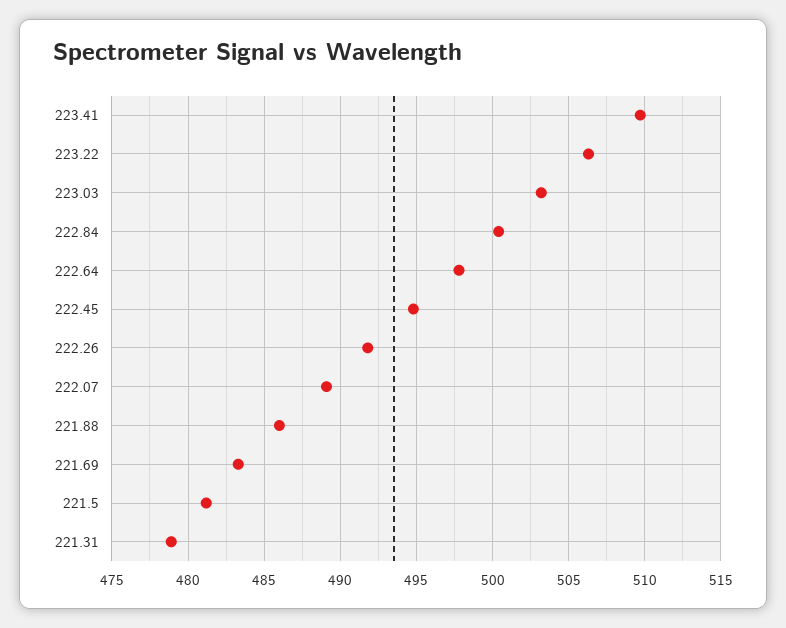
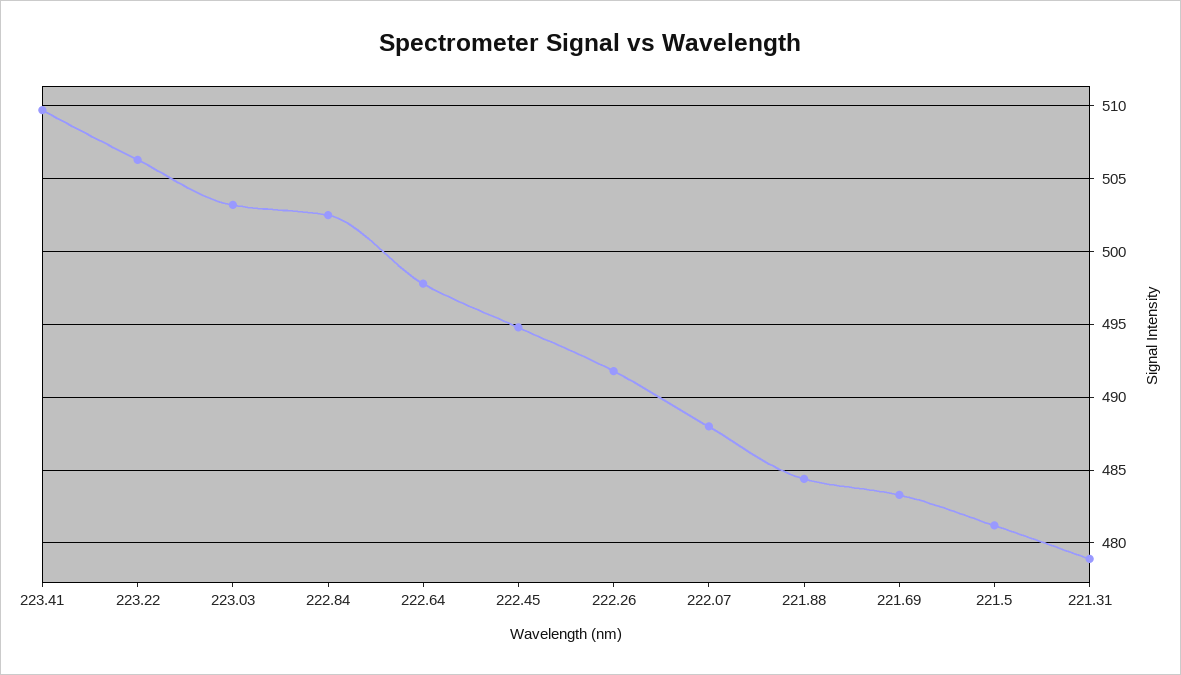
222.84: 500.5 -> 502.5
222.07: 489 -> 488
221.88: 486 -> 484.5

